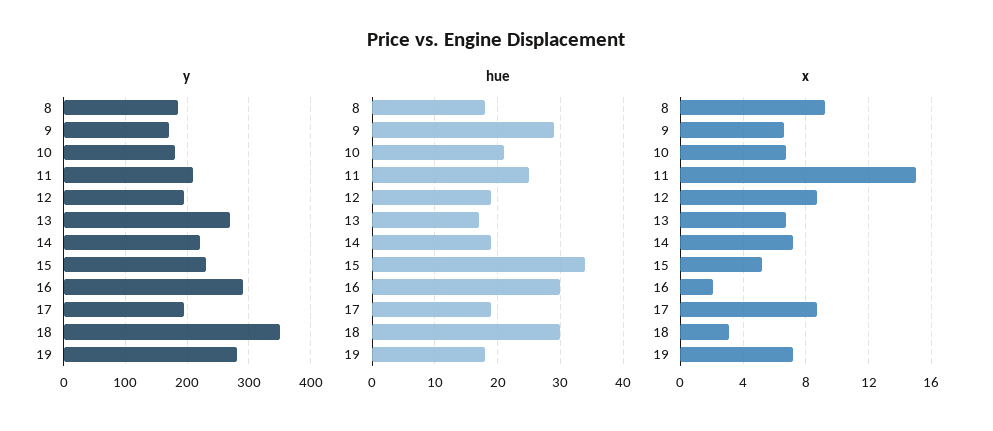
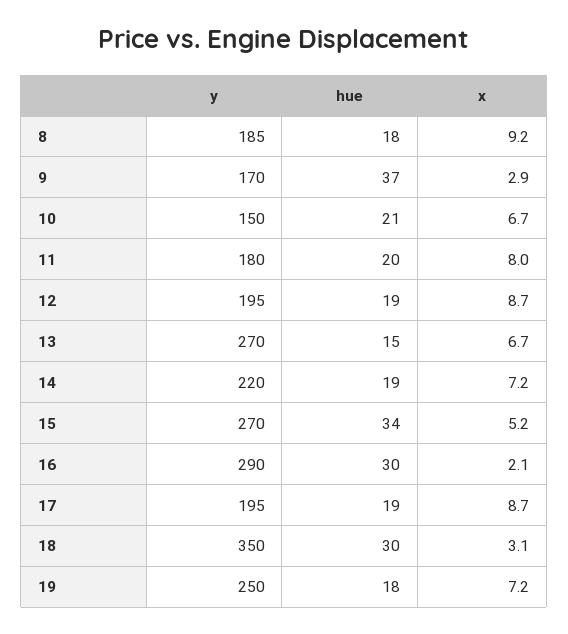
y, 10: 180 -> 150
y, 11: 210 -> 180
y, 15: 230 -> 270
y, 19: 280 -> 250
hue, 9: 29 -> 37
hue, 11: 25 -> 20
hue, 13: 17 -> 15
x, 9: 6.5 -> 2.9
x, 11: 15 -> 8

